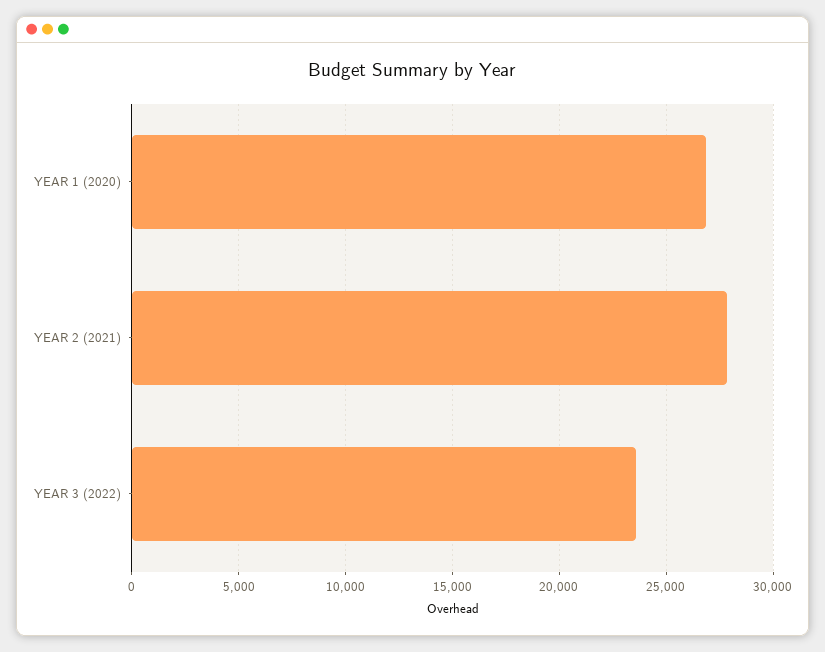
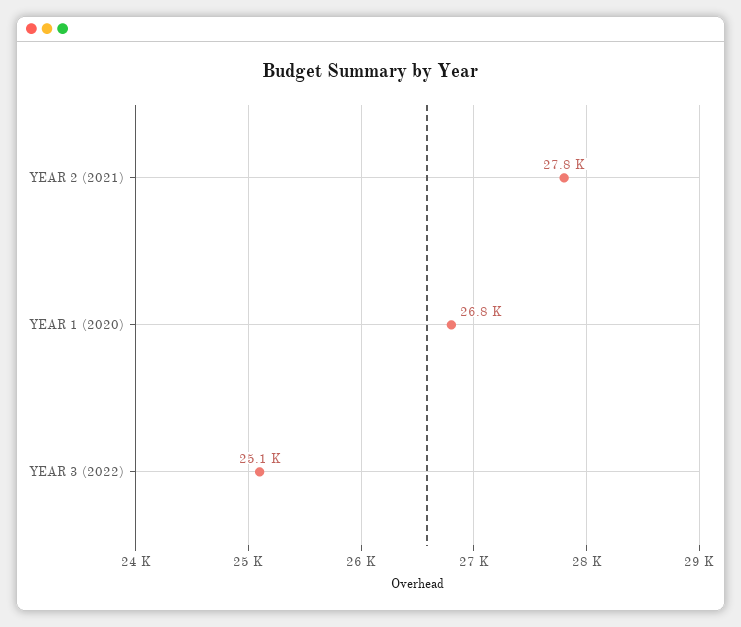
YEAR 3 (2022): 23500 -> 25100

